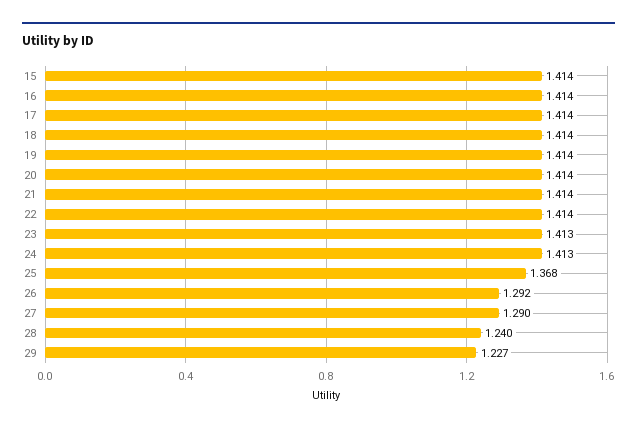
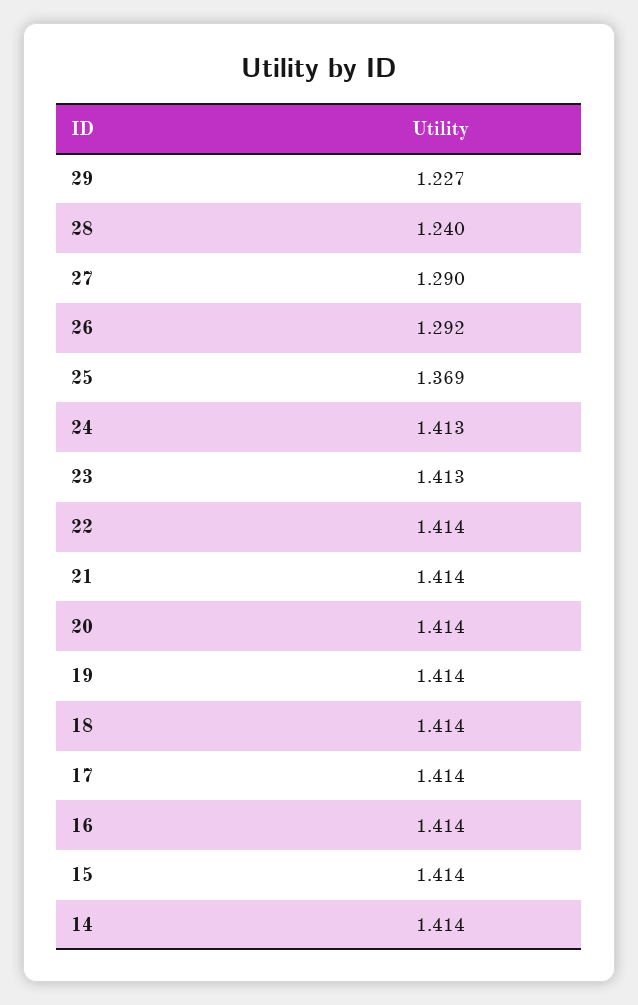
25: 1.368 -> 1.369
14: none -> 1.414

